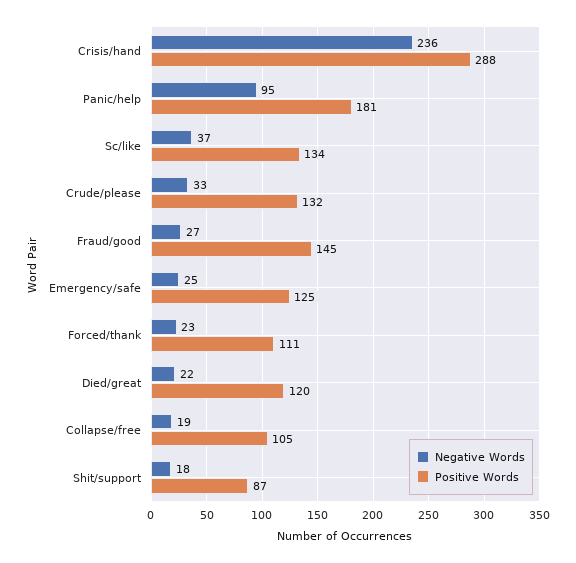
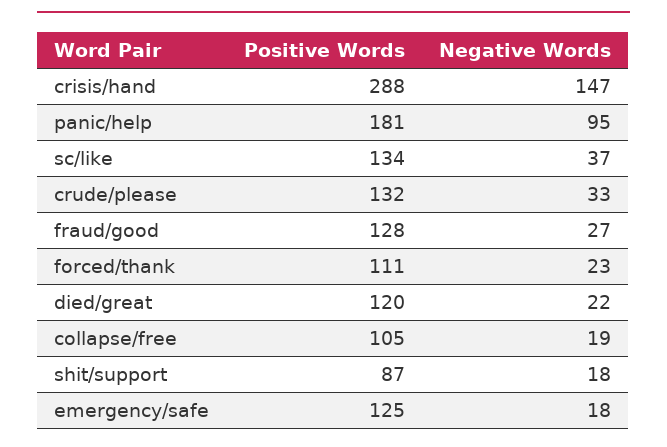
Negative Words, Crisis/hand: 236 -> 147
Positive Words, Fraud/good: 145 -> 128
Negative Words, Emergency/safe: 25 -> 18

